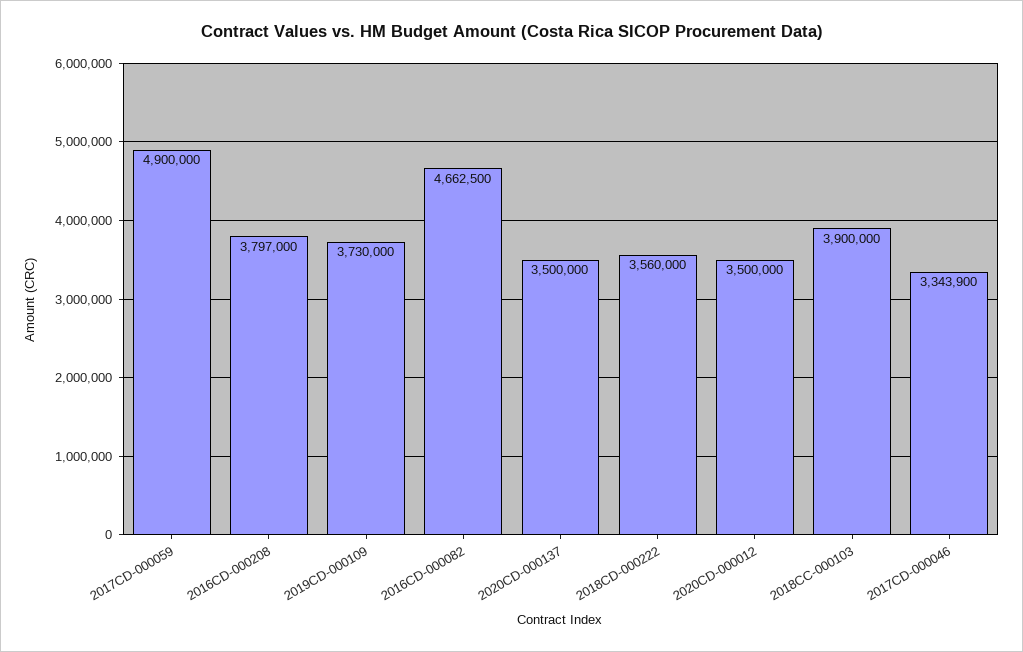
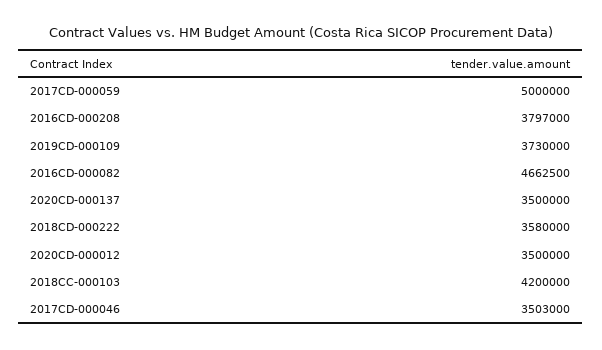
2017CD-000059: 4900000 -> 5000000
2018CD-000222: 3560000 -> 3580000
2018CC-000103: 3900000 -> 4200000
2017CD-000046: 3343900 -> 3503000

